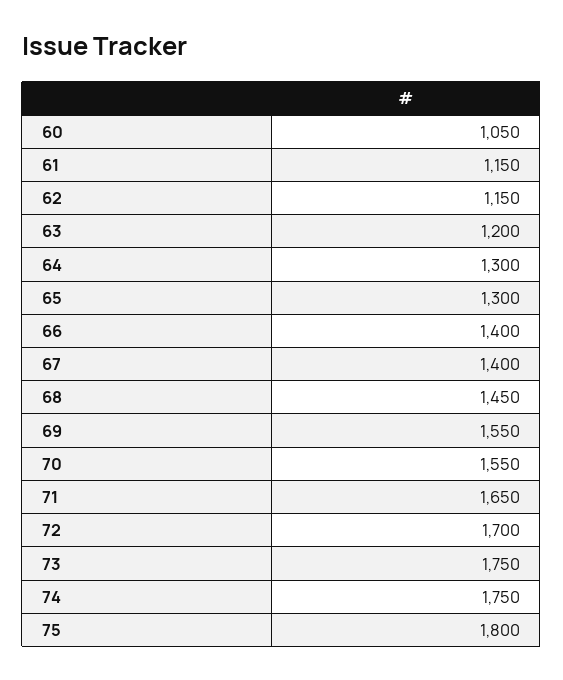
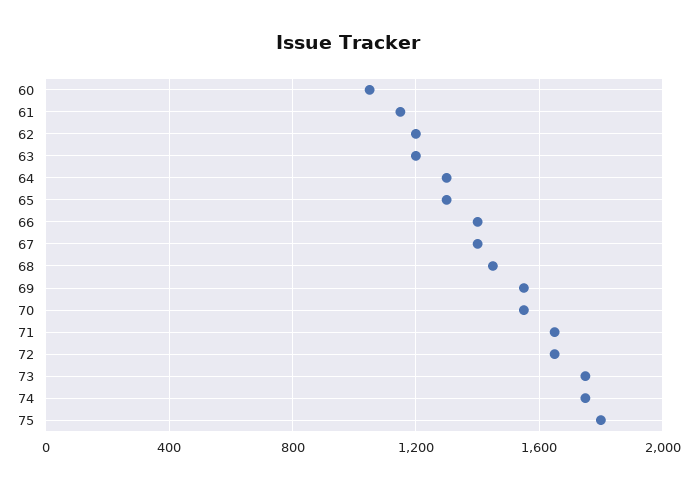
62: 1150 -> 1200
72: 1700 -> 1650

